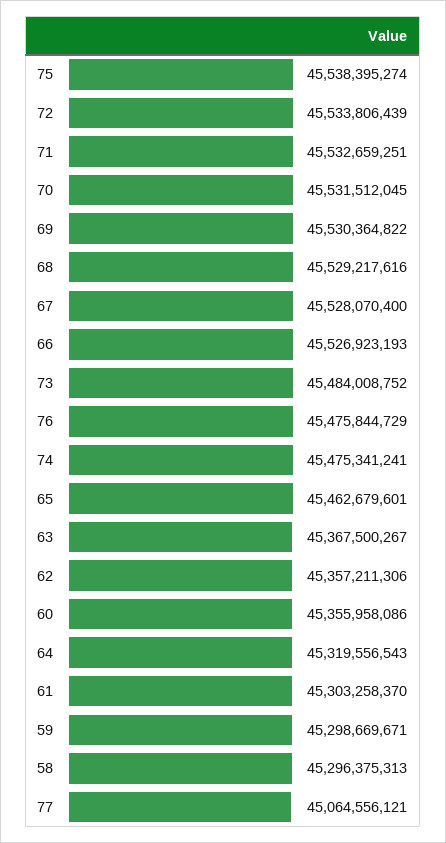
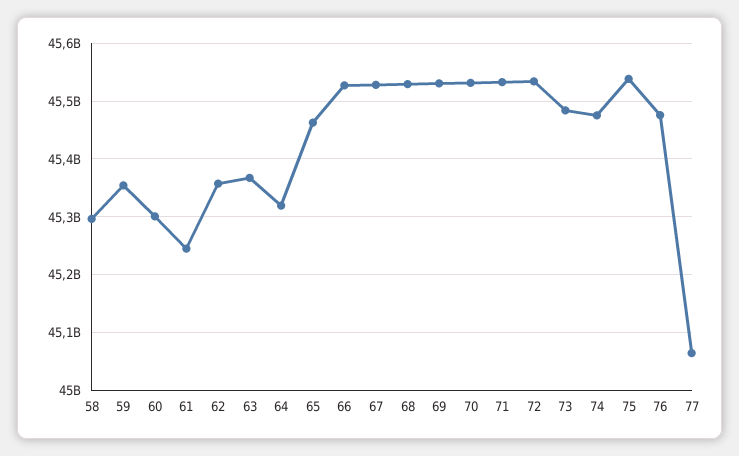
60: 45355958086 -> 45300000000
61: 45303258370 -> 45240000000
59: 45298669671 -> 45360000000

